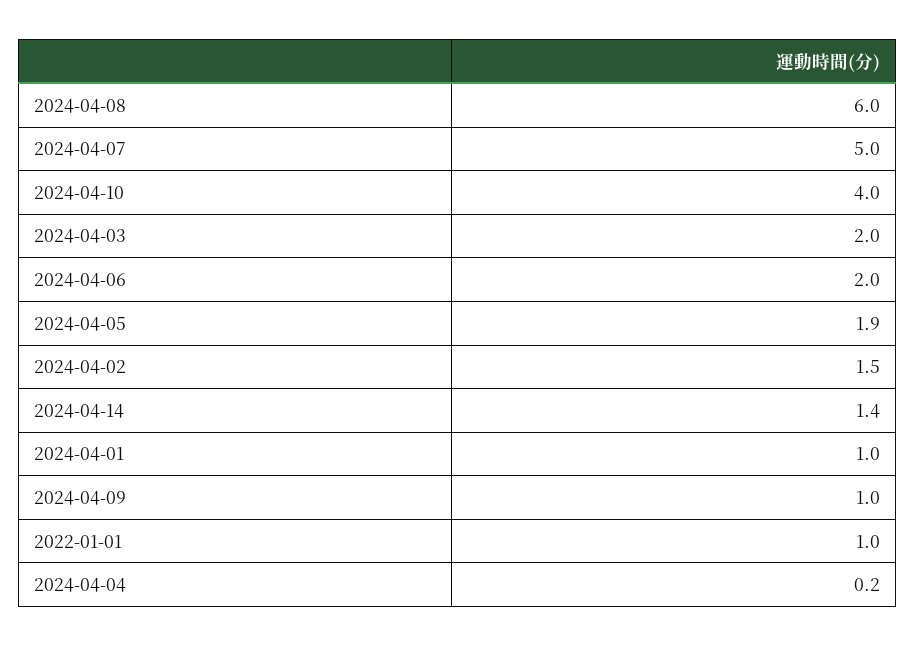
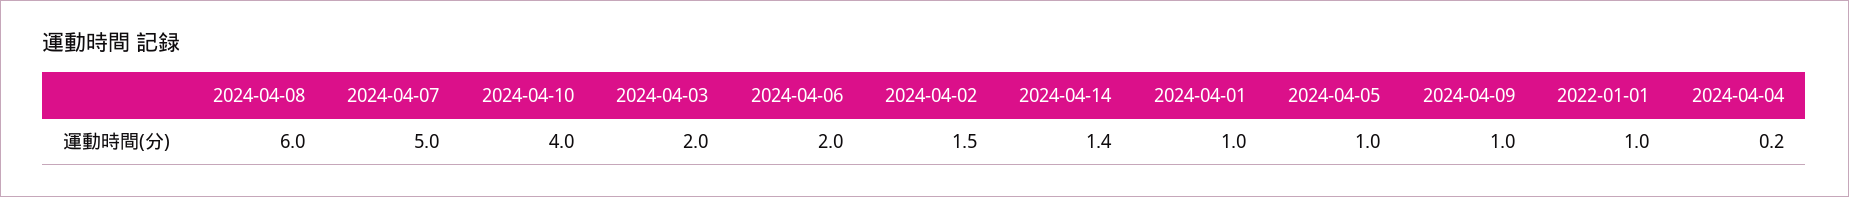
2024-04-05: 1.9 -> 1

